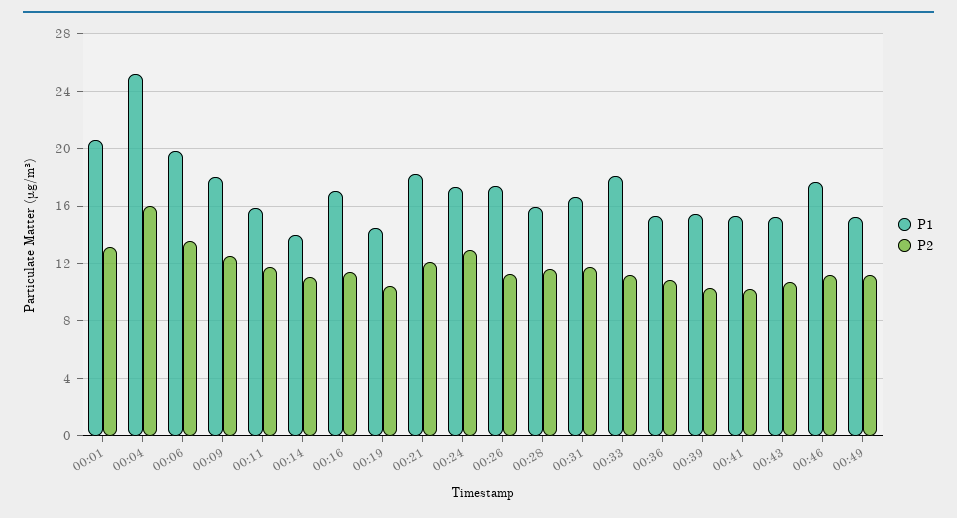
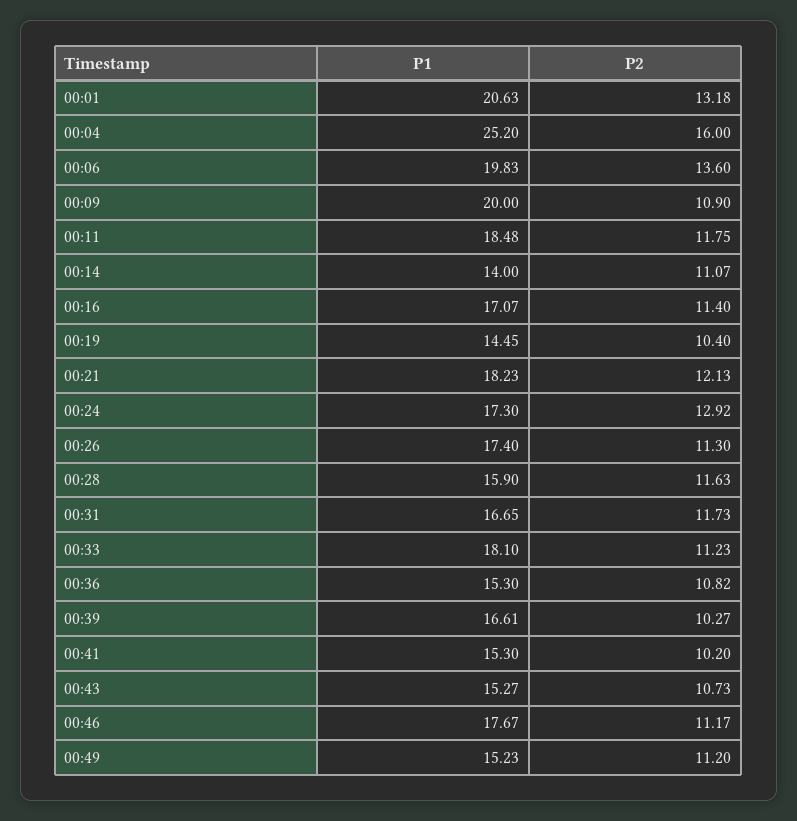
P1, 00:09: 18 -> 20
P2, 00:09: 12.5 -> 10.9
P1, 00:11: 16 -> 18.48
P1, 00:39: 15.5 -> 16.61

